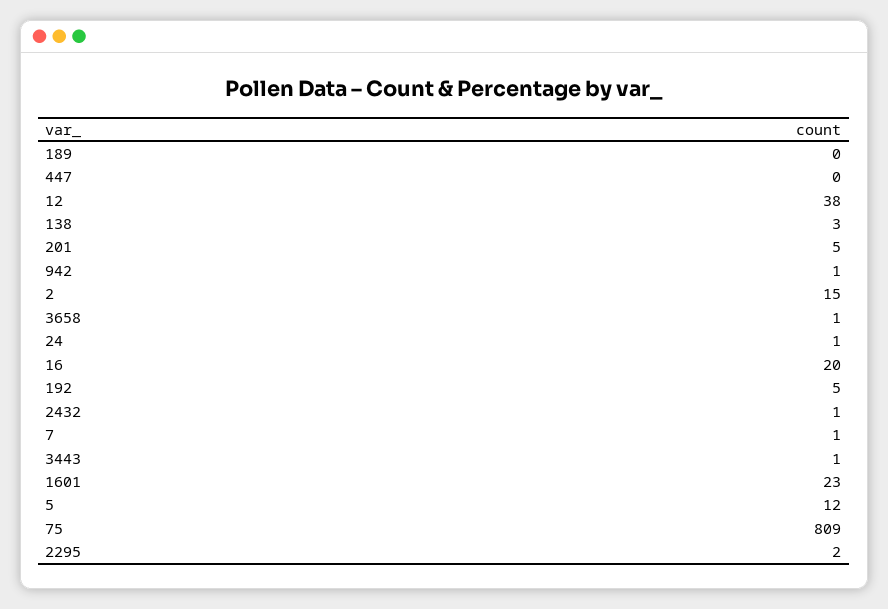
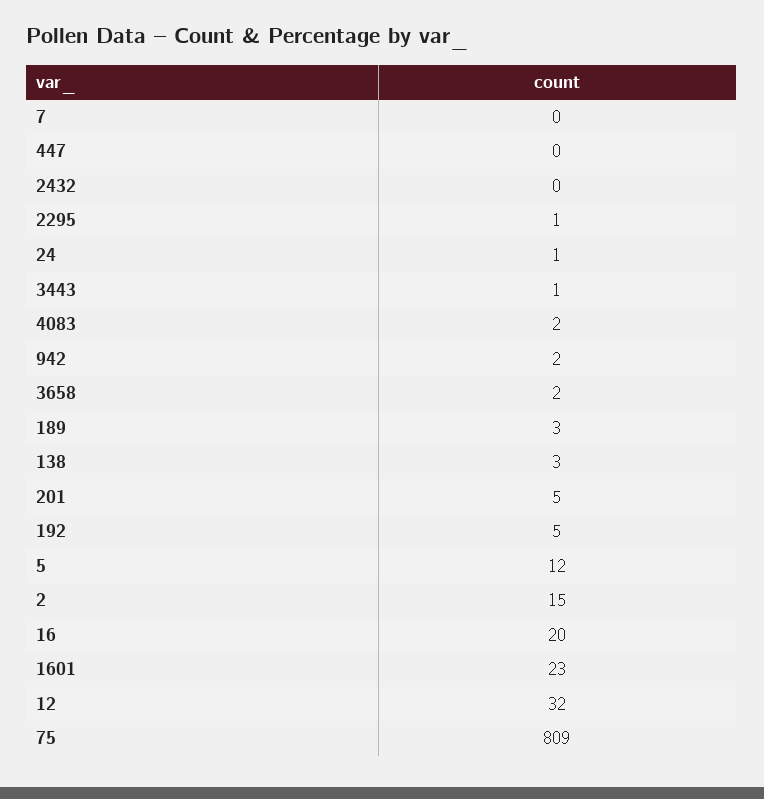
189: 0 -> 3
12: 38 -> 32
942: 1 -> 2
3658: 1 -> 2
2432: 1 -> 0
7: 1 -> 0
2295: 2 -> 1
4083: none -> 2

